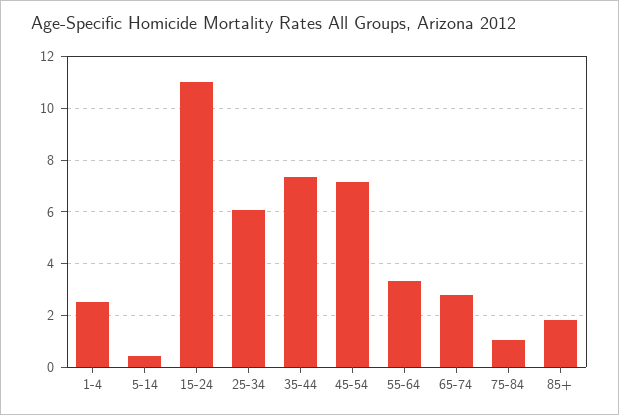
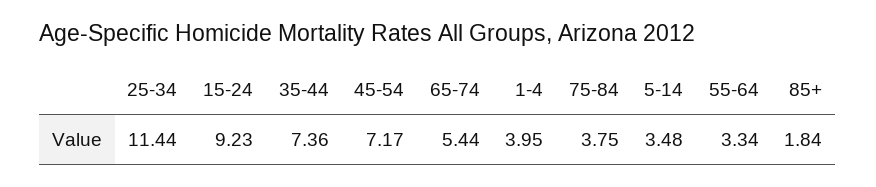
1-4: 2.5 -> 3.95
5-14: 0.5 -> 3.48
15-24: 11 -> 9.23
25-34: 6 -> 11.44
65-74: 2.75 -> 5.44
75-84: 1 -> 3.75

